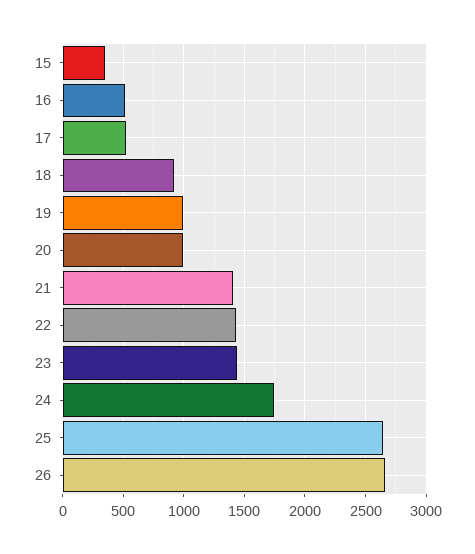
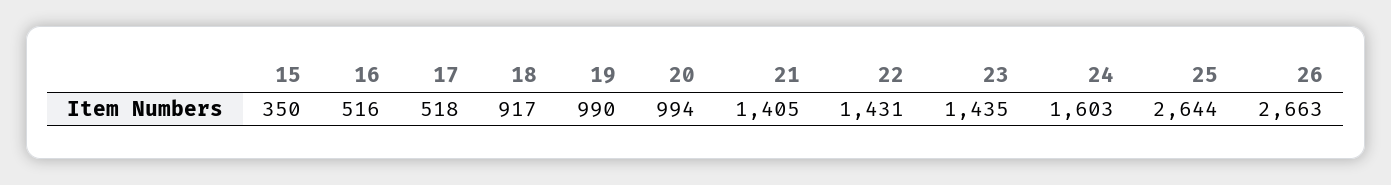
24: 1750 -> 1603

